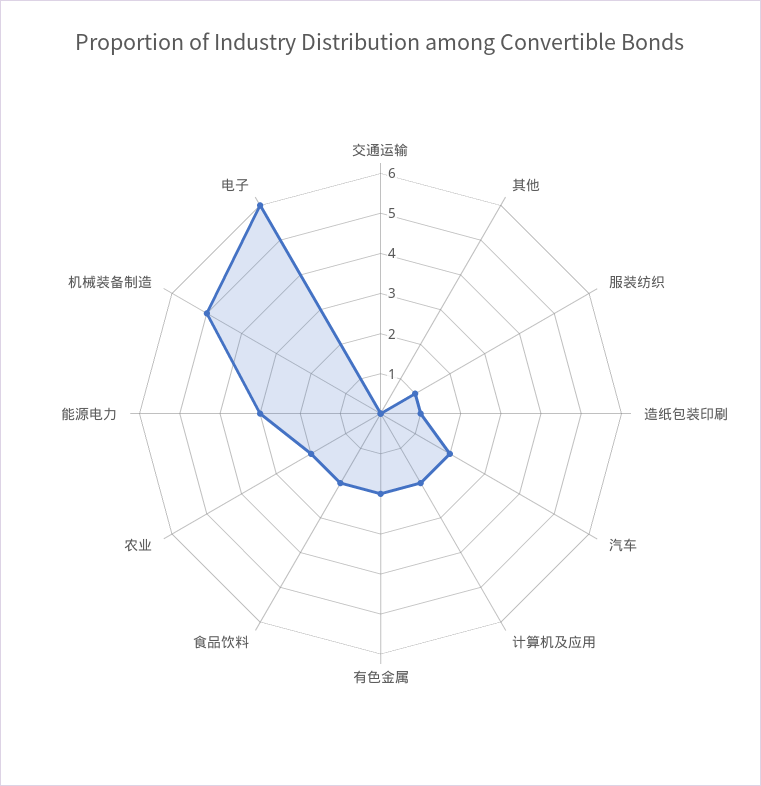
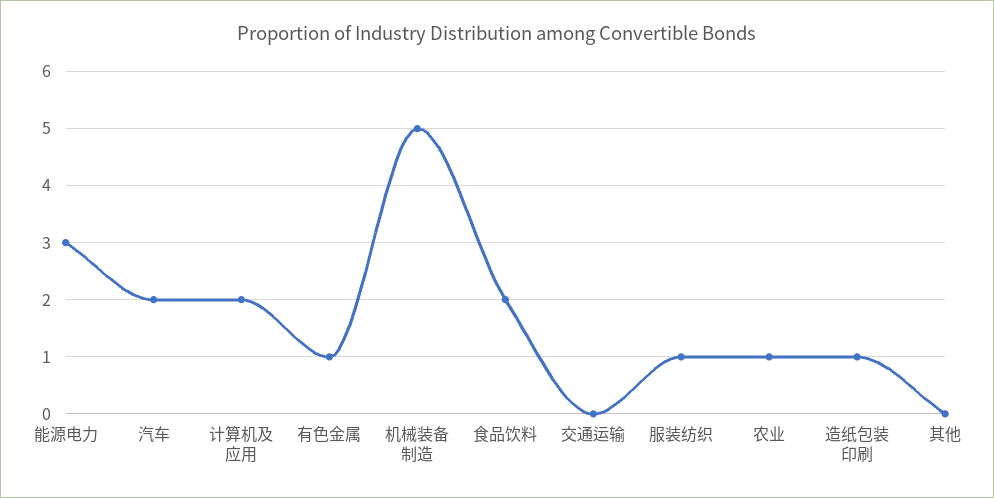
有色金属: 2 -> 1
农业: 2 -> 1
电子: 6 -> none

